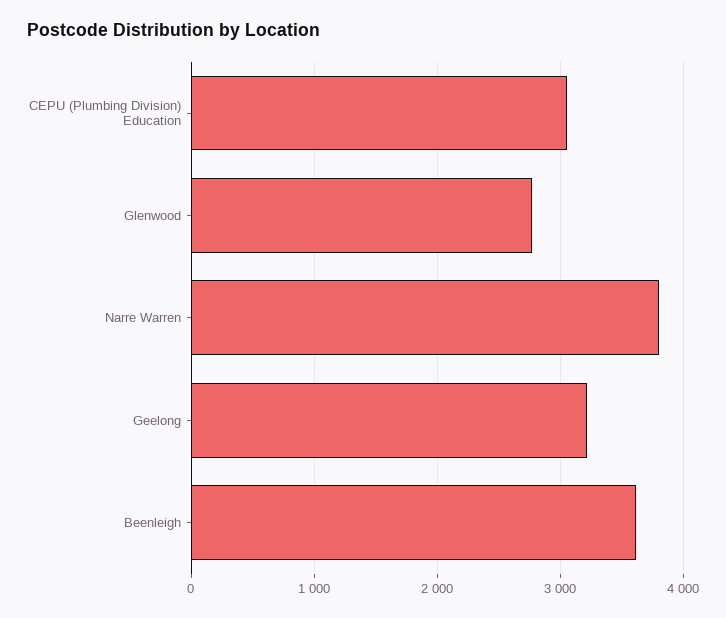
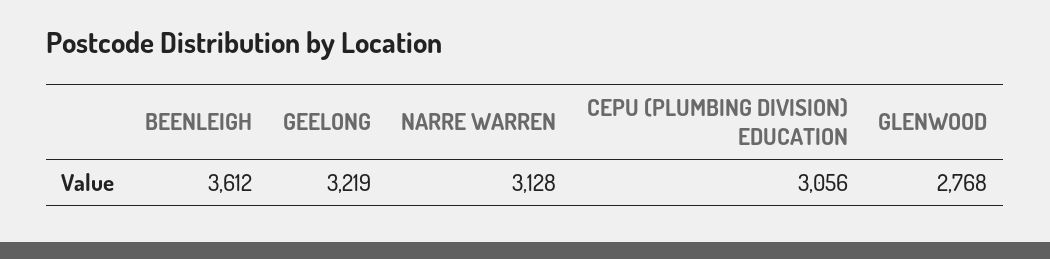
Narre Warren: 3800 -> 3128

